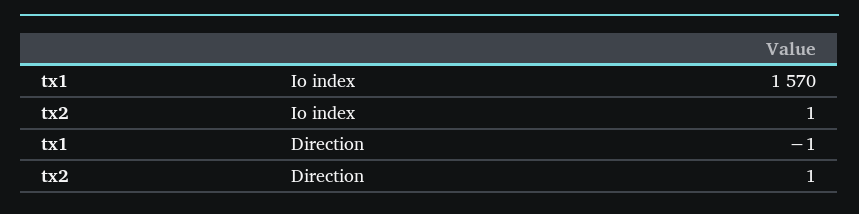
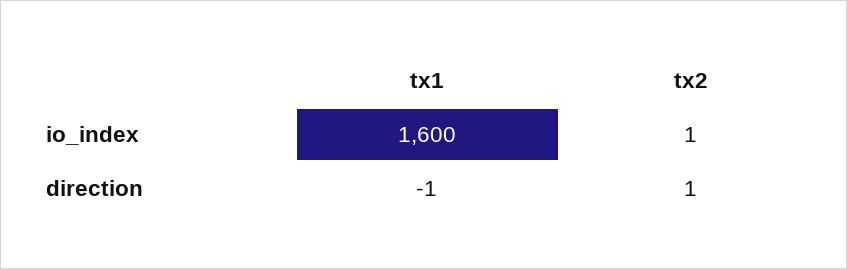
tx1, Io index: 1570 -> 1600

